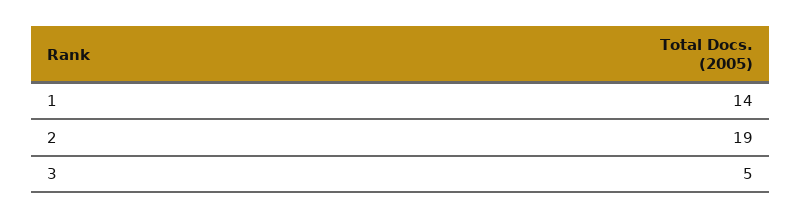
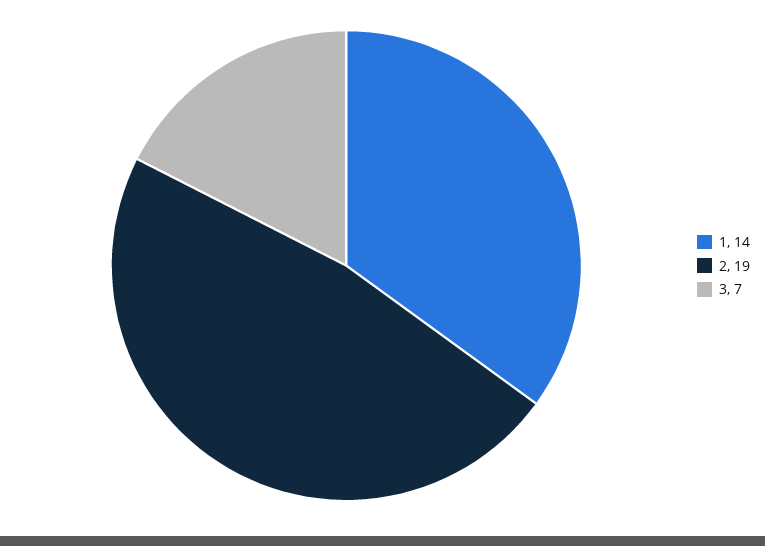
3: 5 -> 7

